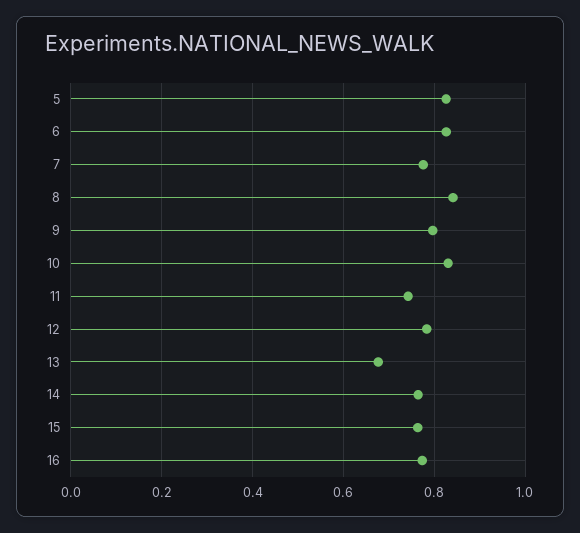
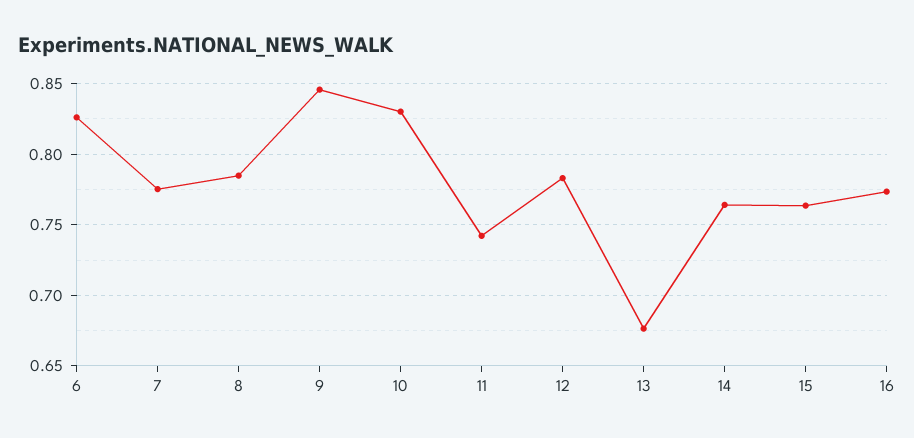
5: 0.82 -> none
8: 0.84 -> 0.785
9: 0.8 -> 0.845

